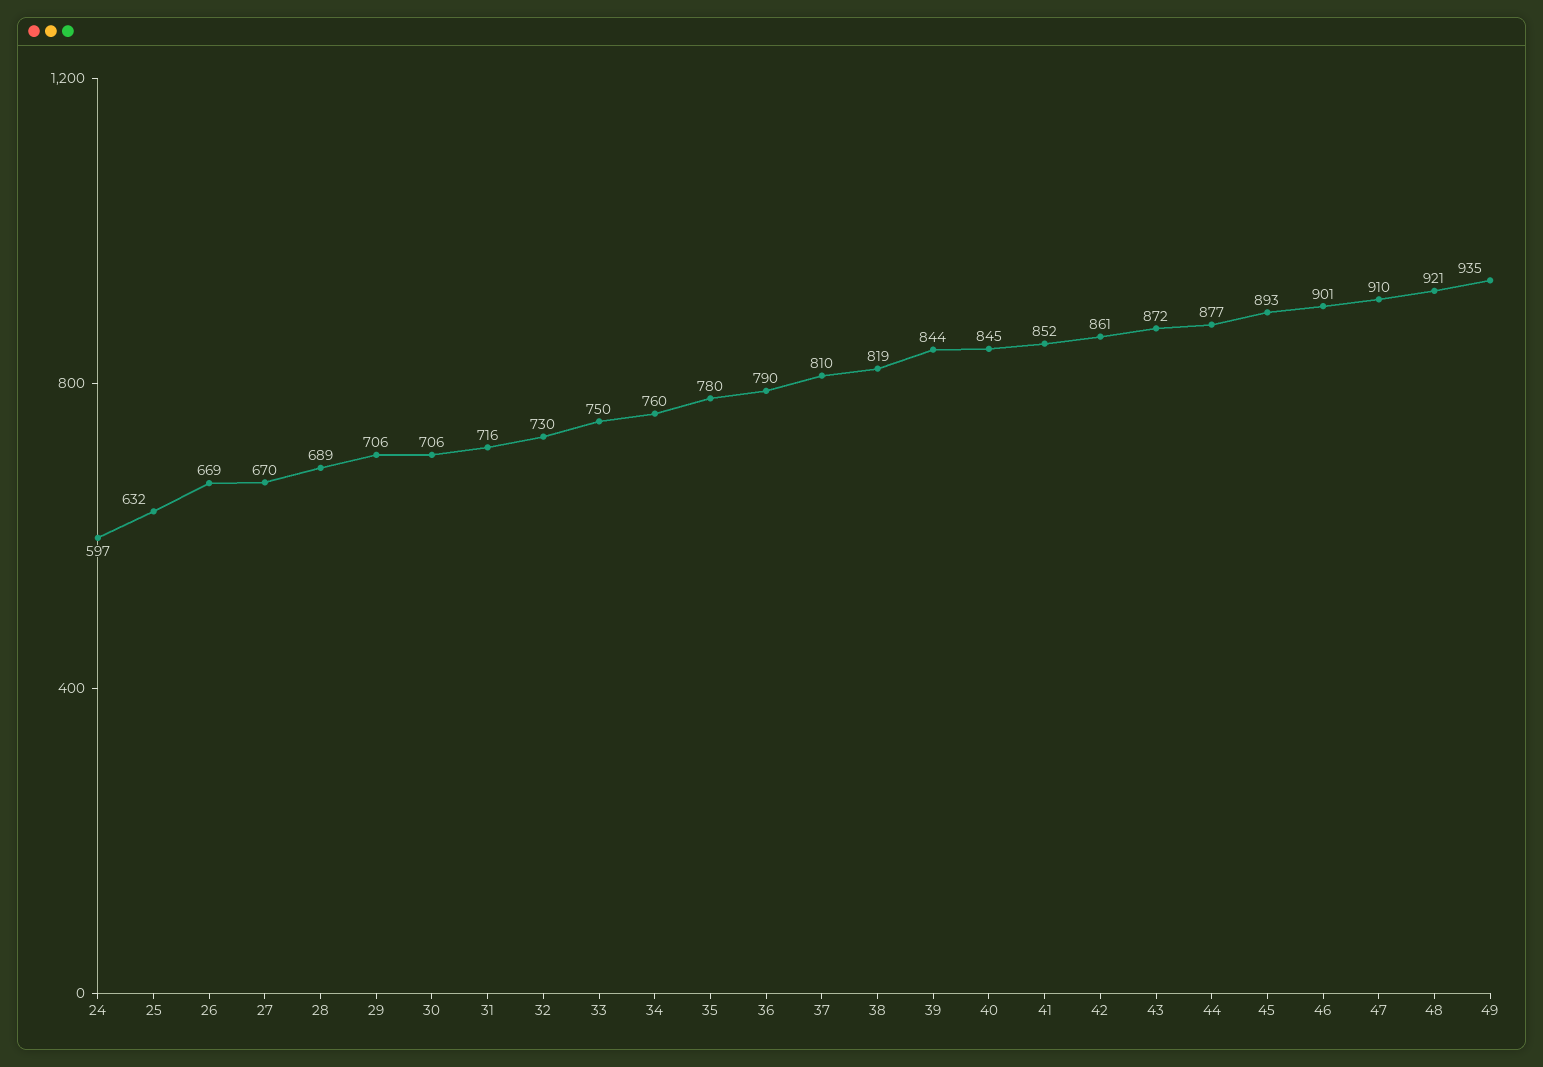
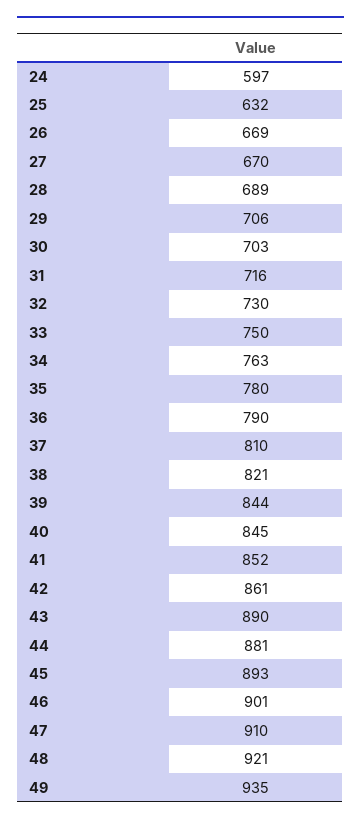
30: 706 -> 703
34: 760 -> 763
38: 819 -> 821
43: 872 -> 890
44: 877 -> 881

